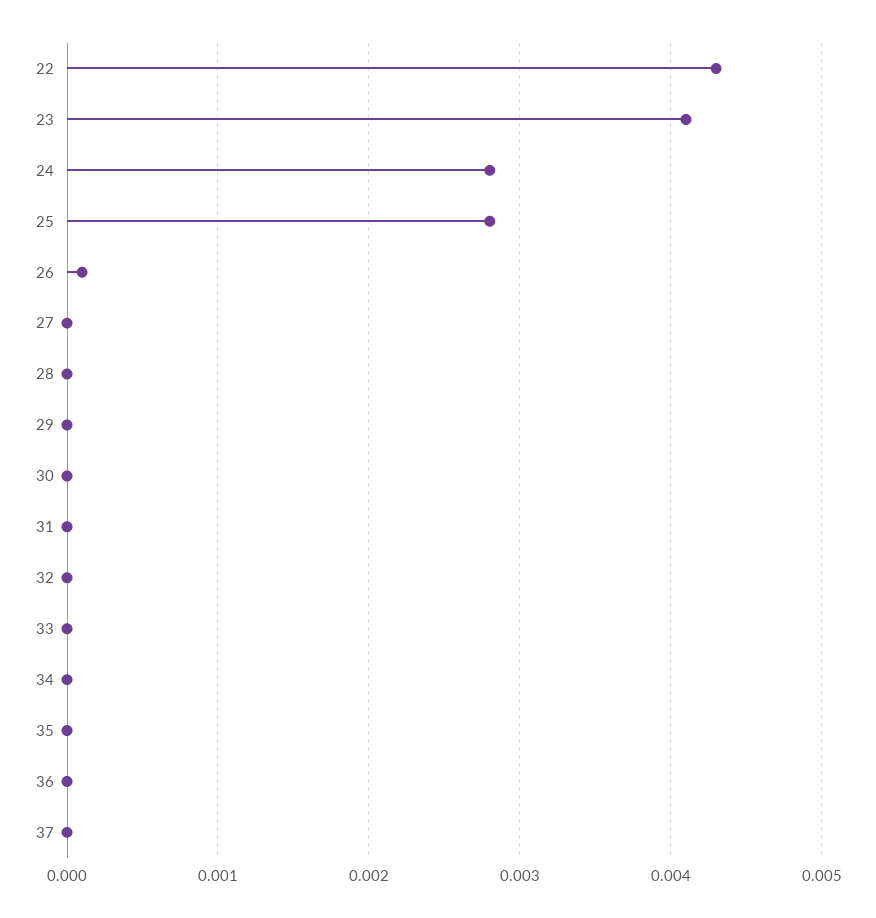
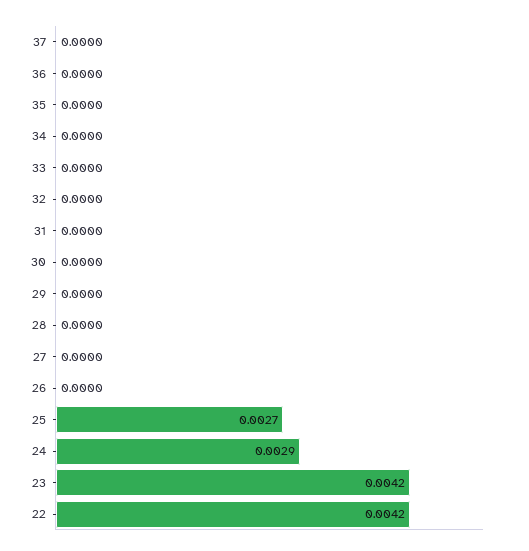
22: 0.0043 -> 0.0042
23: 0.0041 -> 0.0042
24: 0.0028 -> 0.0029
25: 0.0028 -> 0.0027
26: 0.0001 -> 0

